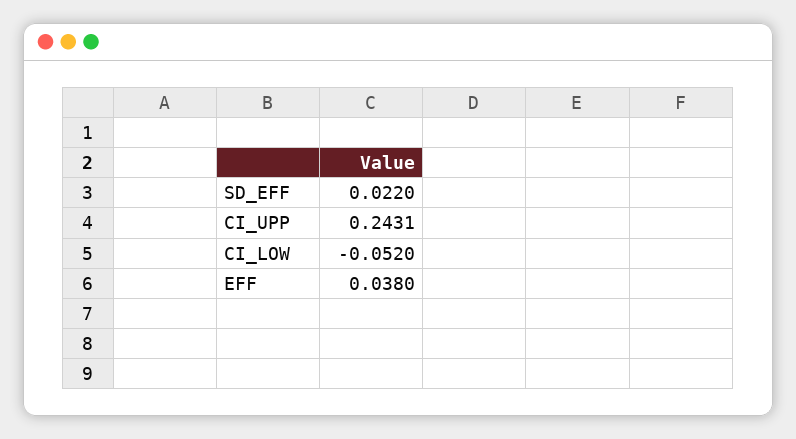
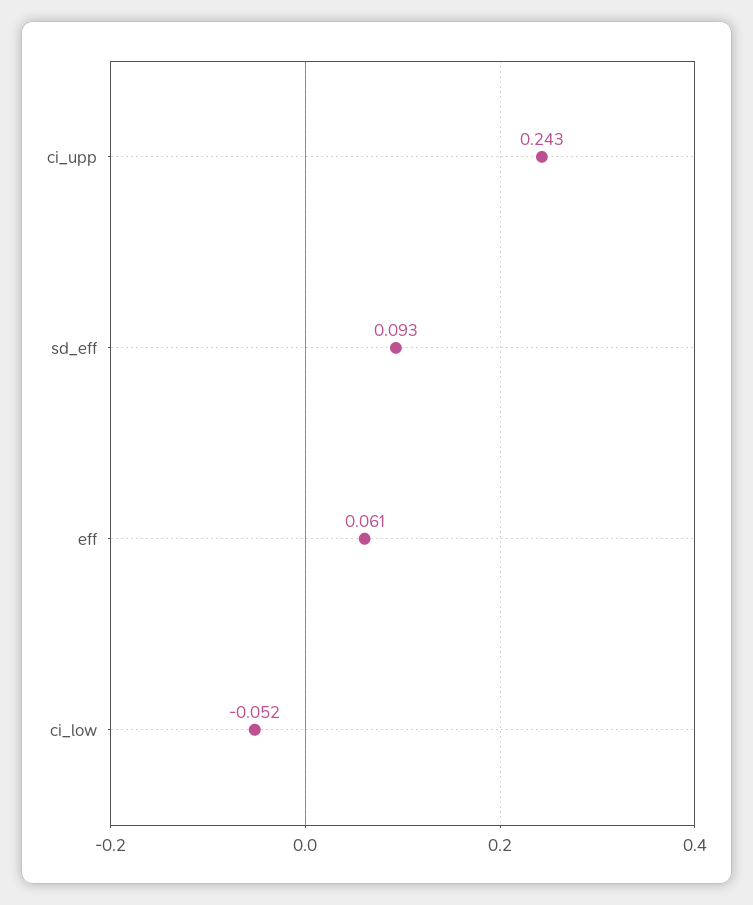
SD_EFF: 0.022 -> 0.093
EFF: 0.038 -> 0.061

